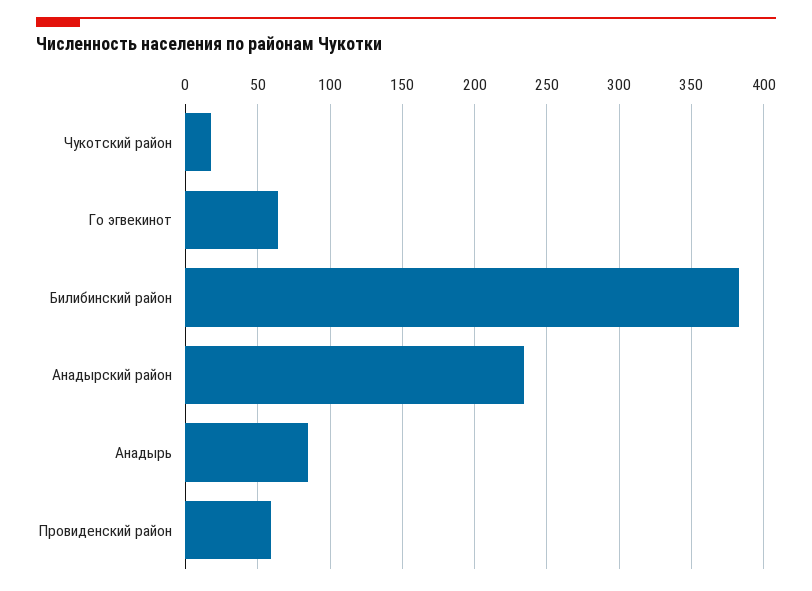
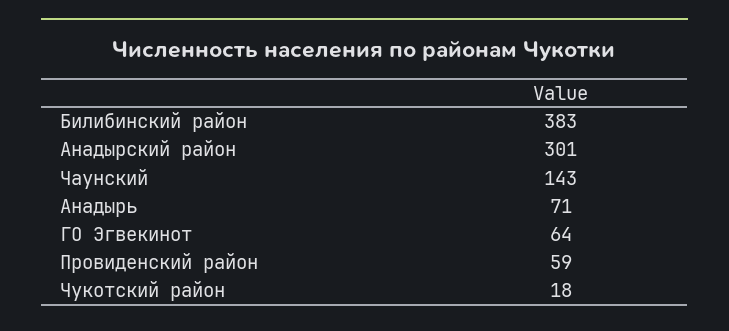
Анадырский район: 235 -> 301
Анадырь: 85 -> 71
Чаунский: none -> 143

